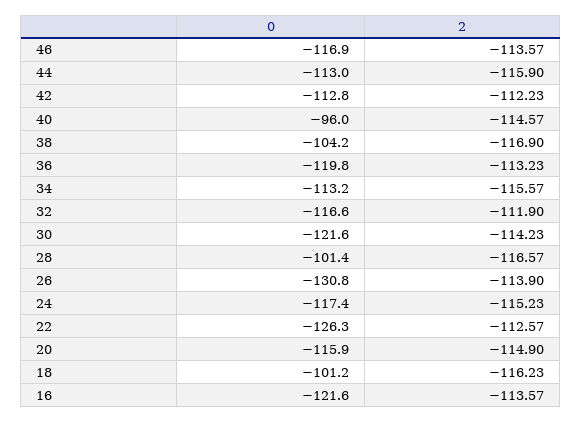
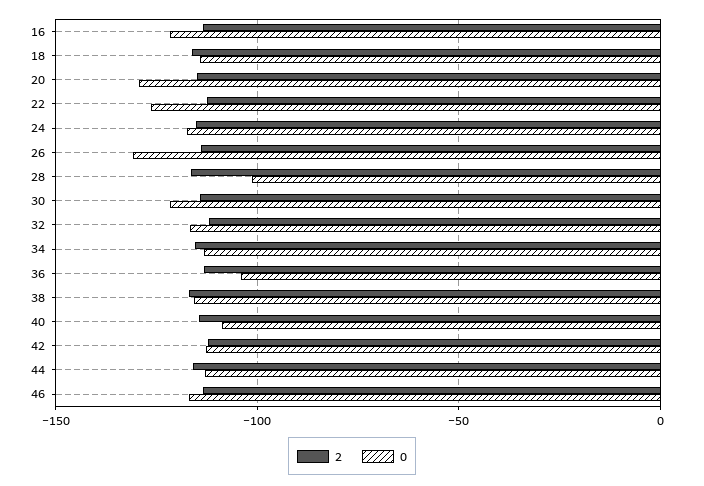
0, 40: -96 -> -110
0, 38: -104.2 -> -115
0, 36: -119.8 -> -105
0, 20: -115.9 -> -130
0, 18: -101.2 -> -115

